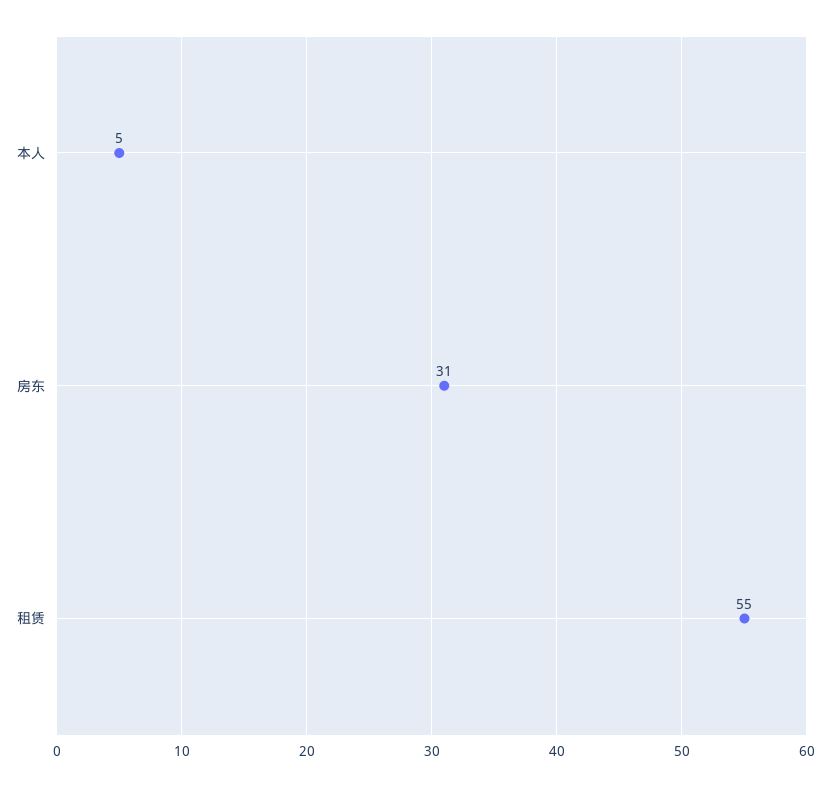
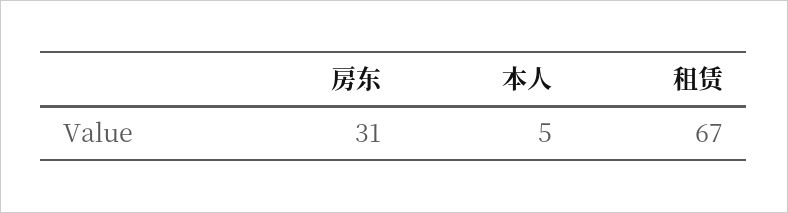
租赁: 55 -> 67

